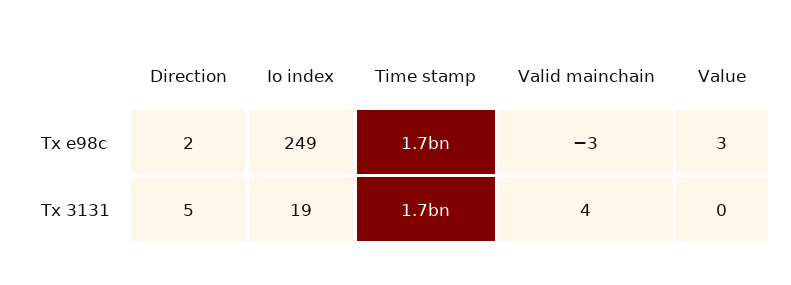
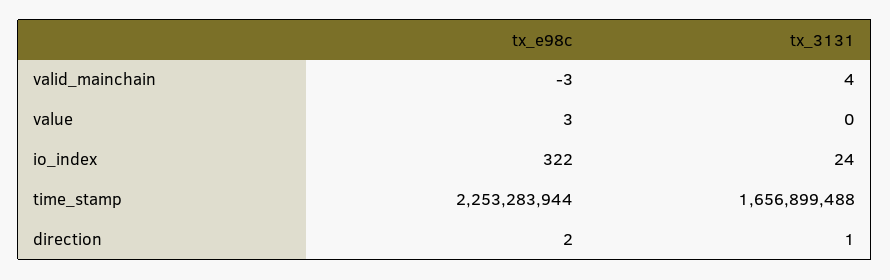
Io index, Tx e98c: 249 -> 322
Time stamp, Tx e98c: 1700000000 -> 2253283944
Direction, Tx 3131: 5 -> 1
Io index, Tx 3131: 19 -> 24

